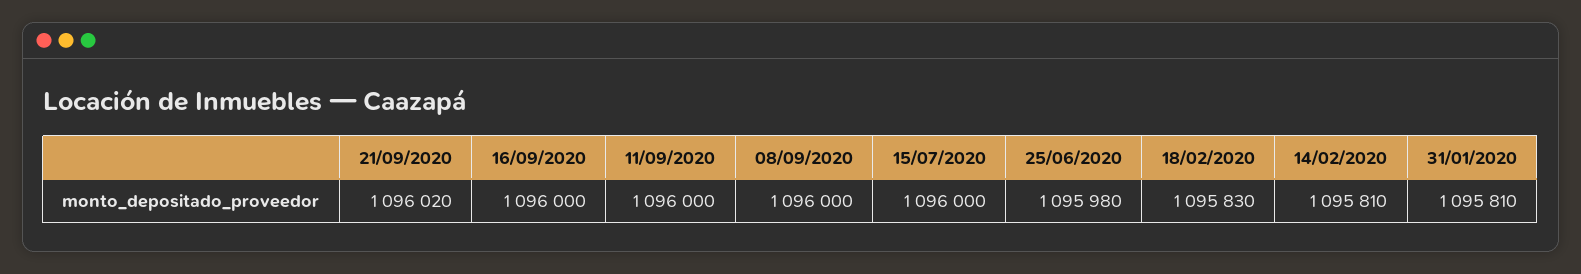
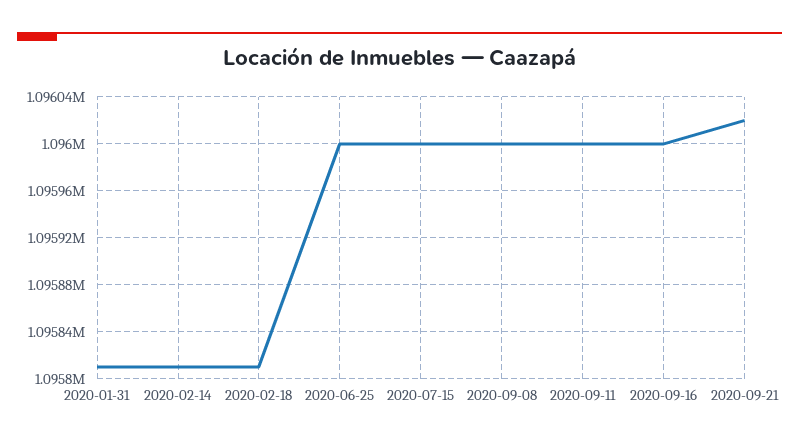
25/06/2020: 1095980 -> 1096000
18/02/2020: 1095830 -> 1095810

